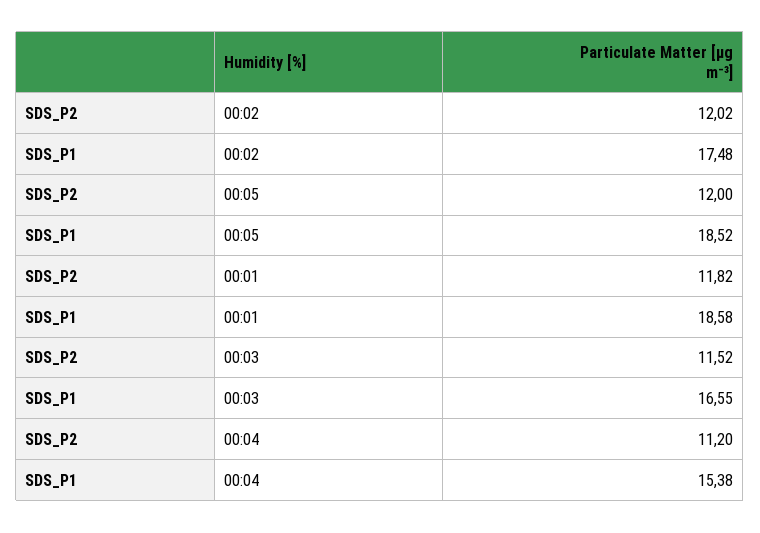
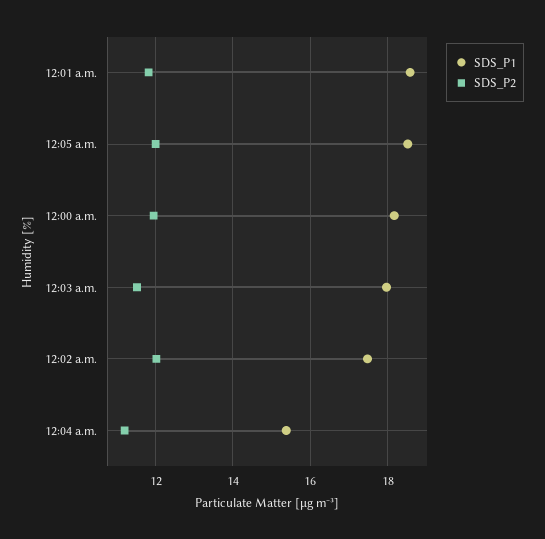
SDS_P1, 00:03: 16.55 -> 18
SDS_P1, 12:00 a.m.: none -> 18.2
SDS_P2, 12:00 a.m.: none -> 12

